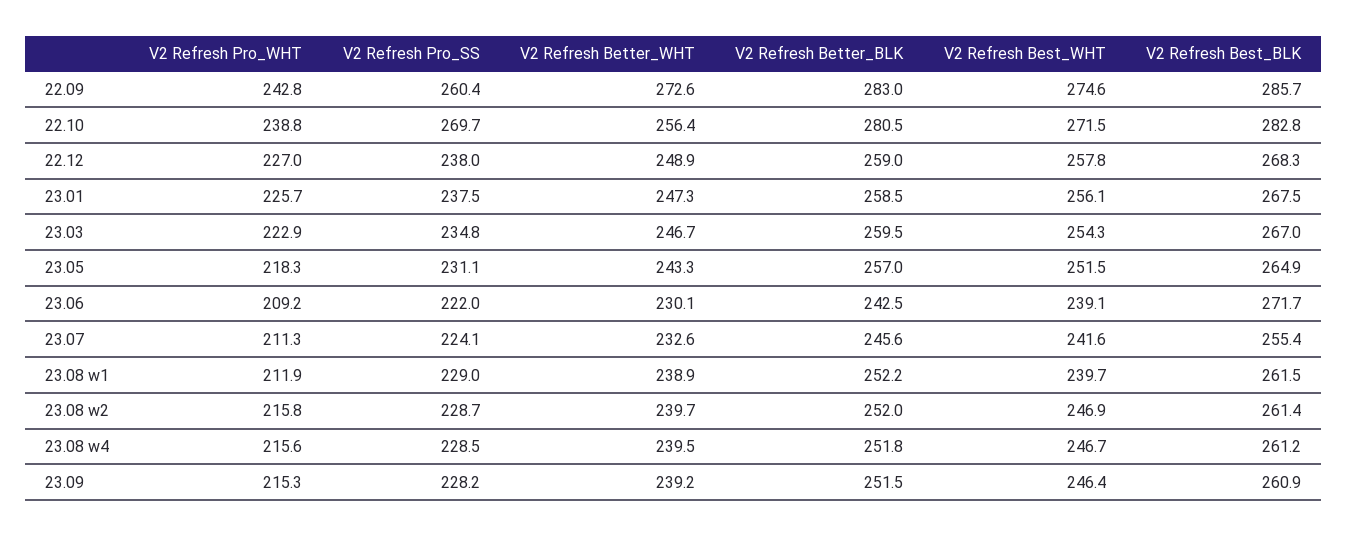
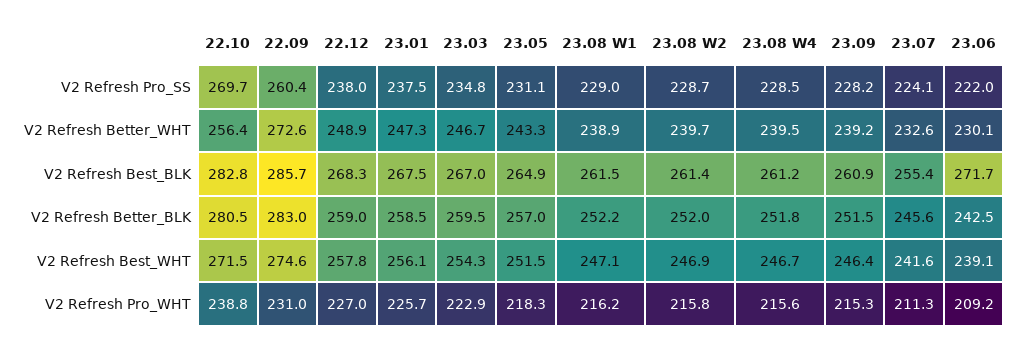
V2 Refresh Pro_WHT, 22.09: 242.8 -> 231
V2 Refresh Pro_WHT, 23.08 w1: 211.9 -> 216.2
V2 Refresh Best_WHT, 23.08 w1: 239.7 -> 247.1

